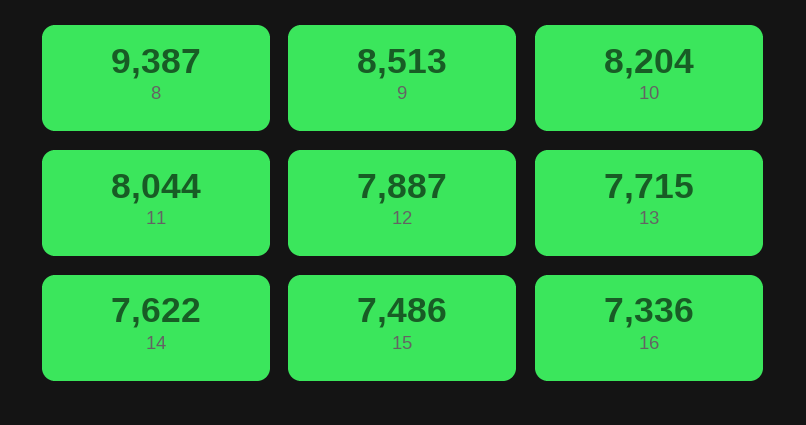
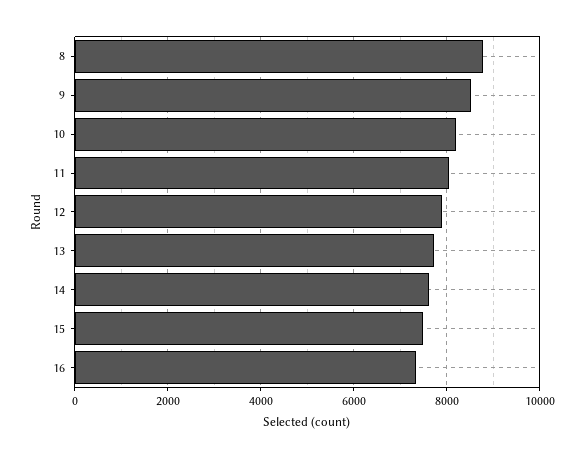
8: 9387 -> 8800

